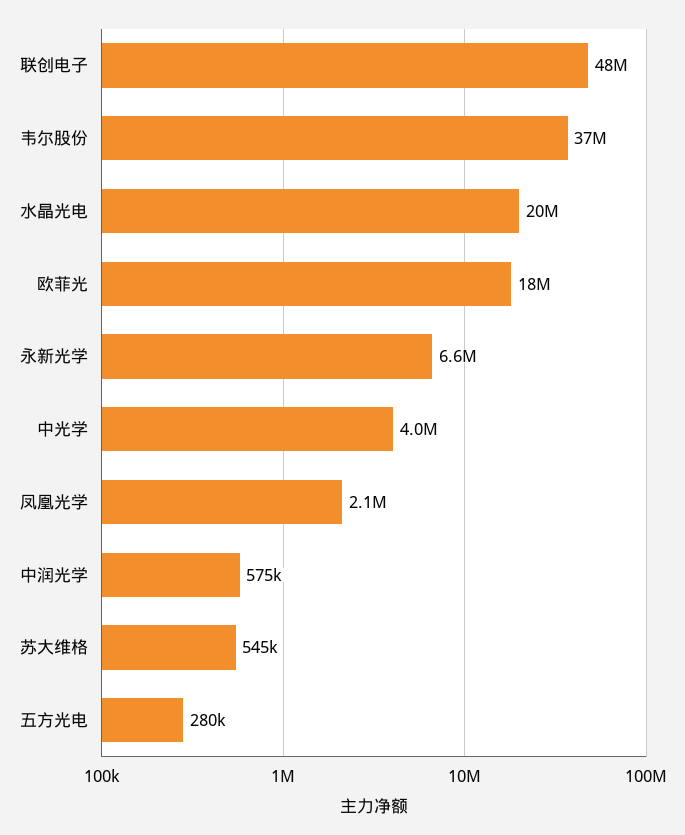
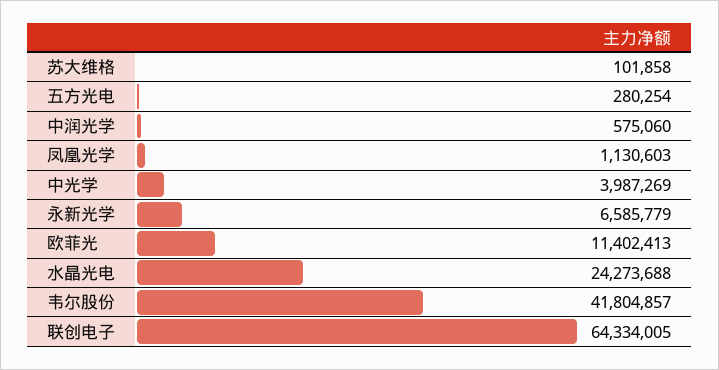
联创电子: 48000000 -> 64334005
韦尔股份: 37000000 -> 41804857
水晶光电: 20000000 -> 24273688
欧菲光: 18000000 -> 11402413
凤凰光学: 2100000 -> 1130603
苏大维格: 545000 -> 101858

